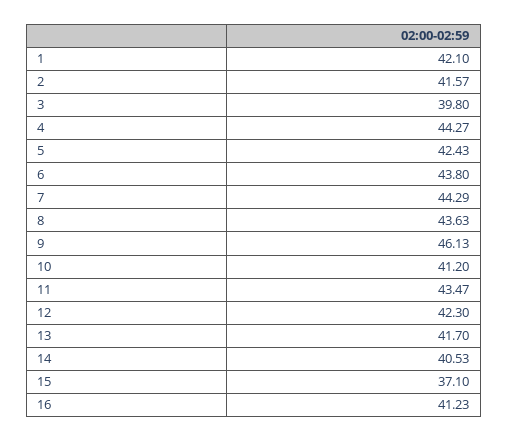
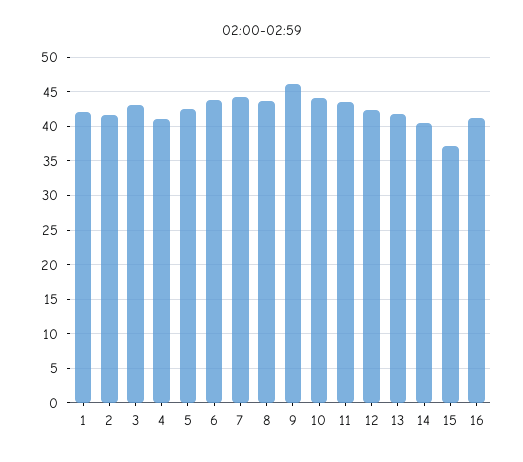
3: 39.8 -> 43
4: 44.27 -> 41
10: 41.2 -> 44

